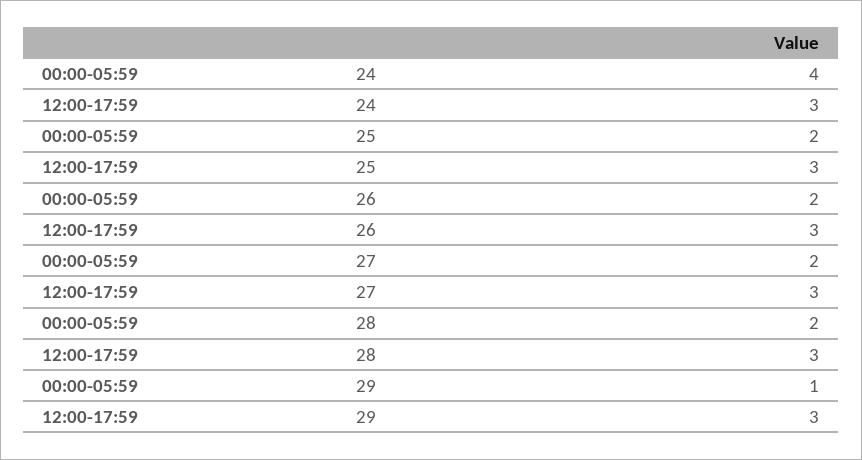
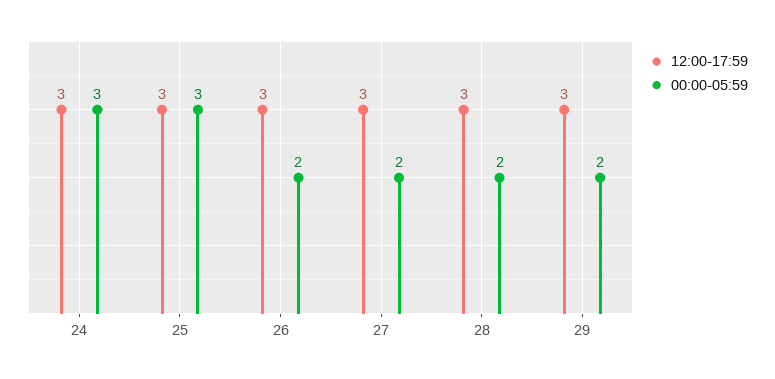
00:00-05:59, 24: 4 -> 3
00:00-05:59, 25: 2 -> 3
00:00-05:59, 29: 1 -> 2

